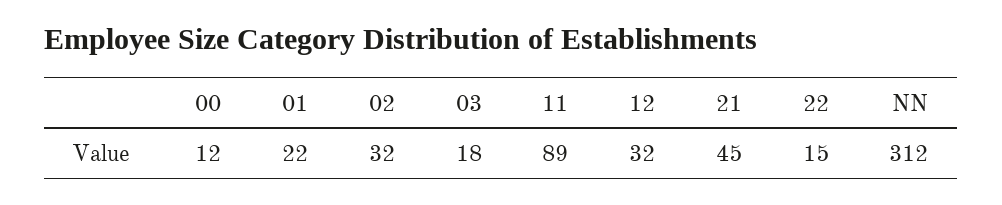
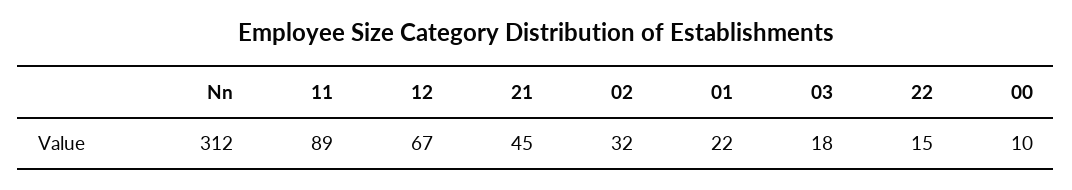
00: 12 -> 10
12: 32 -> 67

